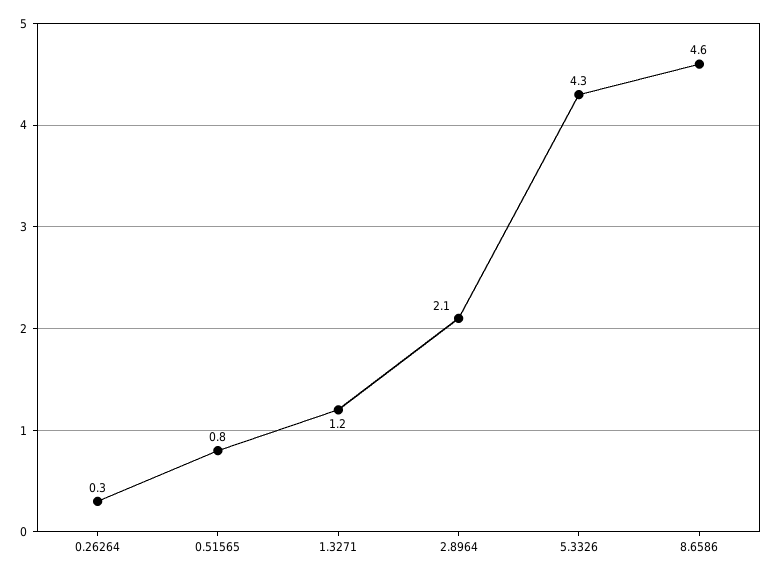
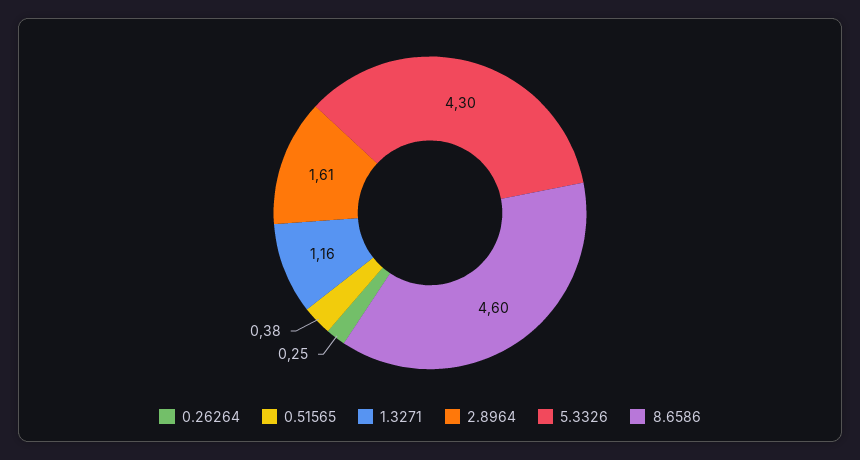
0.51565: 0.8 -> 0.38
2.8964: 2.1 -> 1.61

